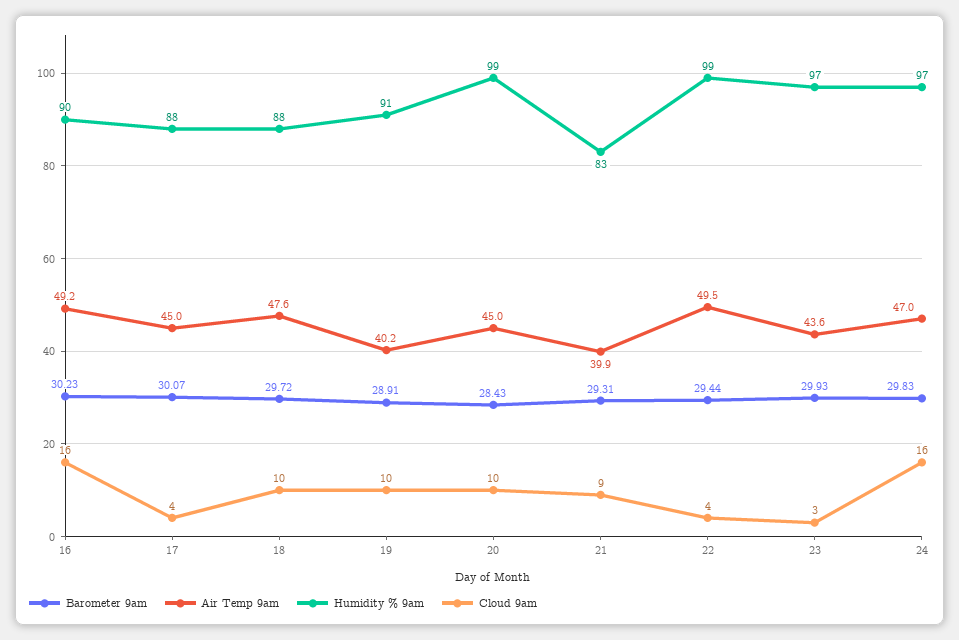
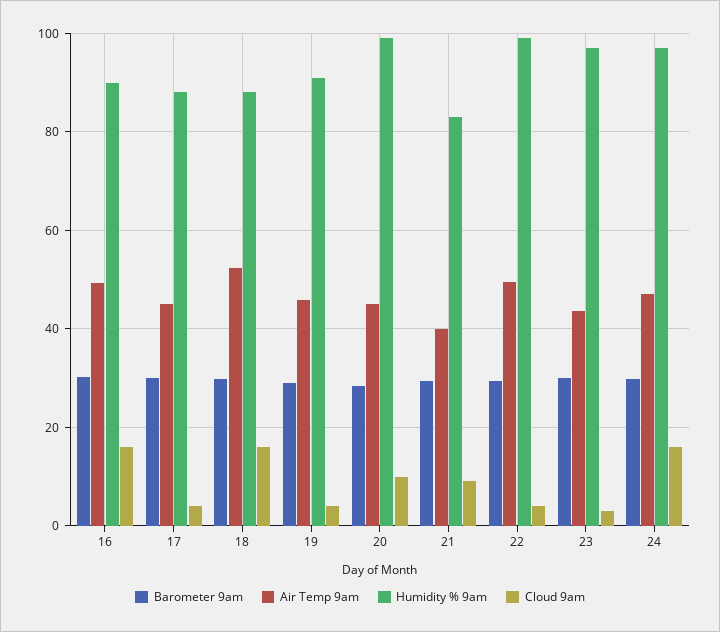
Air Temp 9am, 18: 47.6 -> 52
Cloud 9am, 18: 10 -> 16
Air Temp 9am, 19: 40.2 -> 46
Cloud 9am, 19: 10 -> 4

